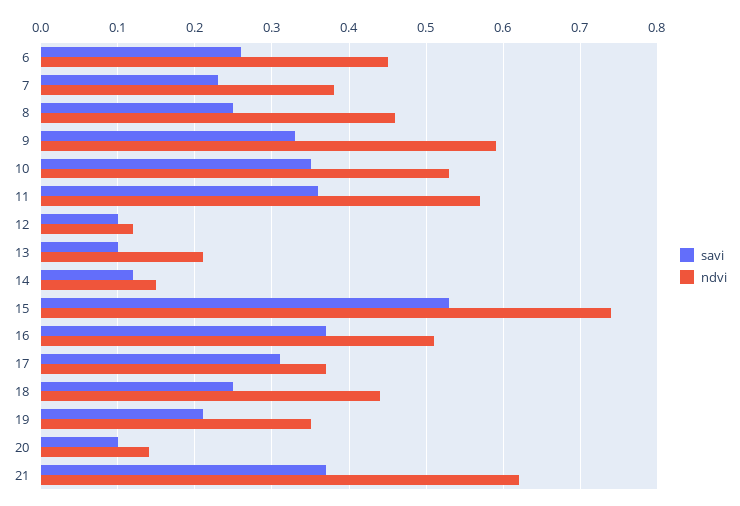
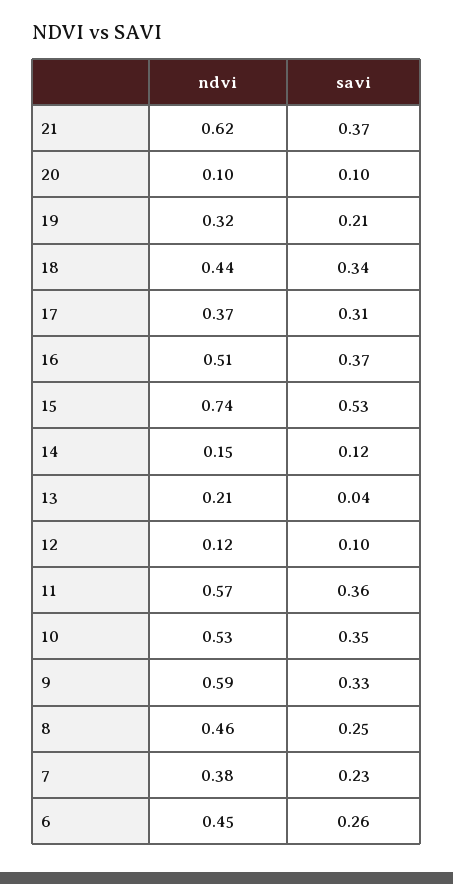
savi, 13: 0.1 -> 0.04
savi, 18: 0.25 -> 0.34
ndvi, 19: 0.35 -> 0.32
ndvi, 20: 0.14 -> 0.1

